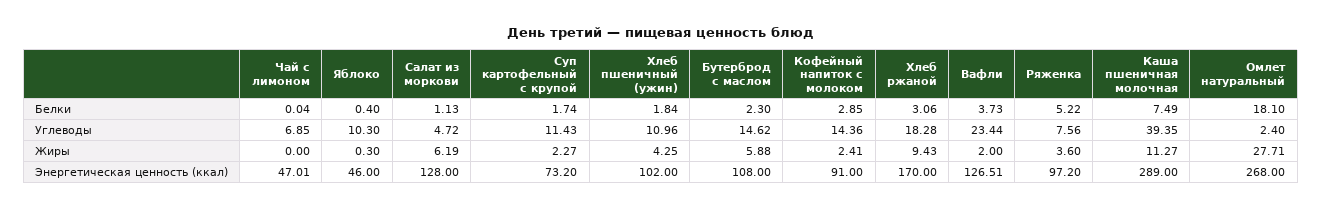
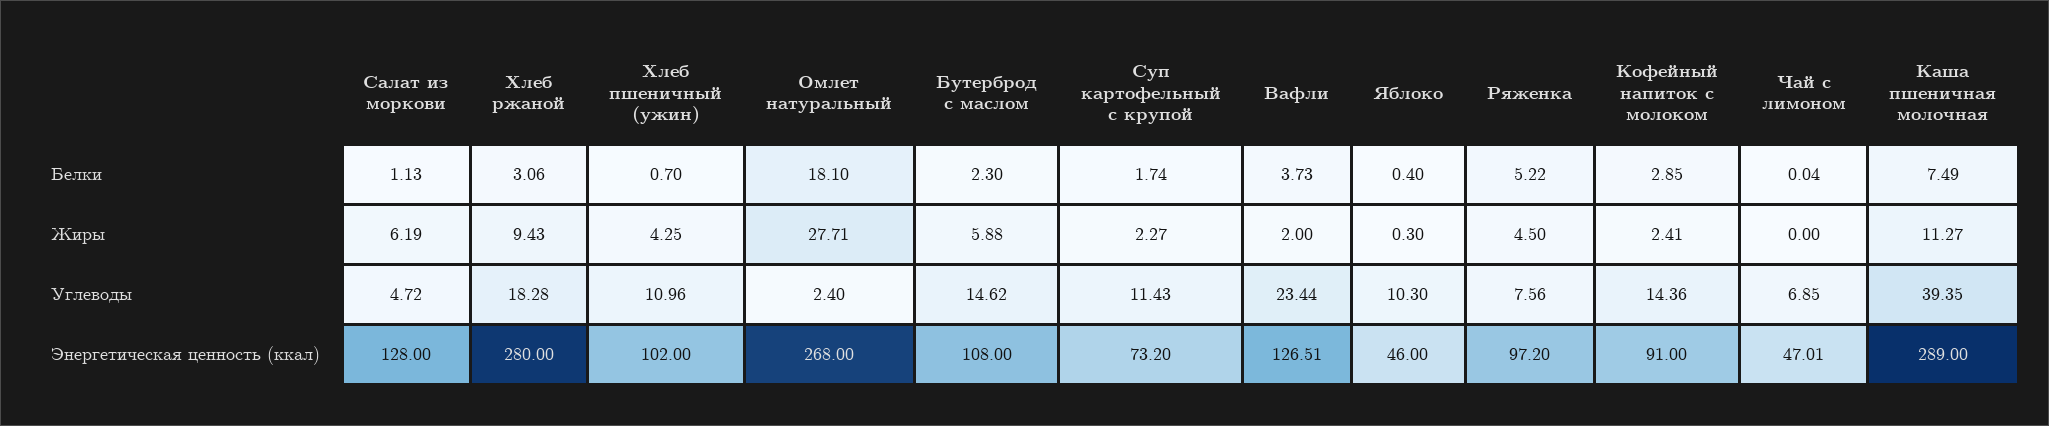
Хлеб пшеничный (ужин), Белки: 1.84 -> 0.7
Ряженка, Жиры: 3.6 -> 4.5
Хлеб ржаной, Энергетическая ценность (ккал): 170 -> 280

